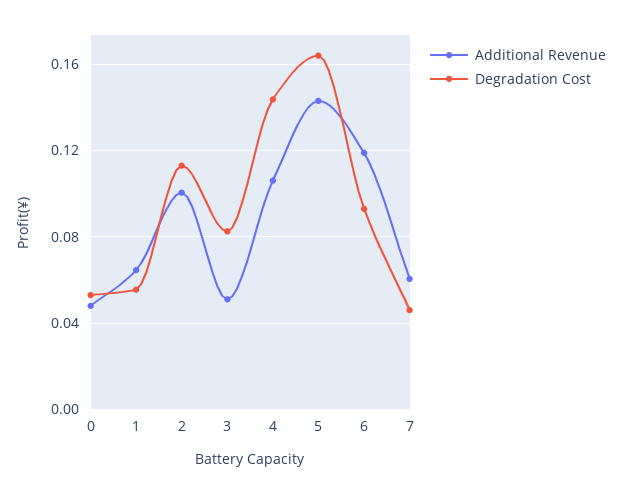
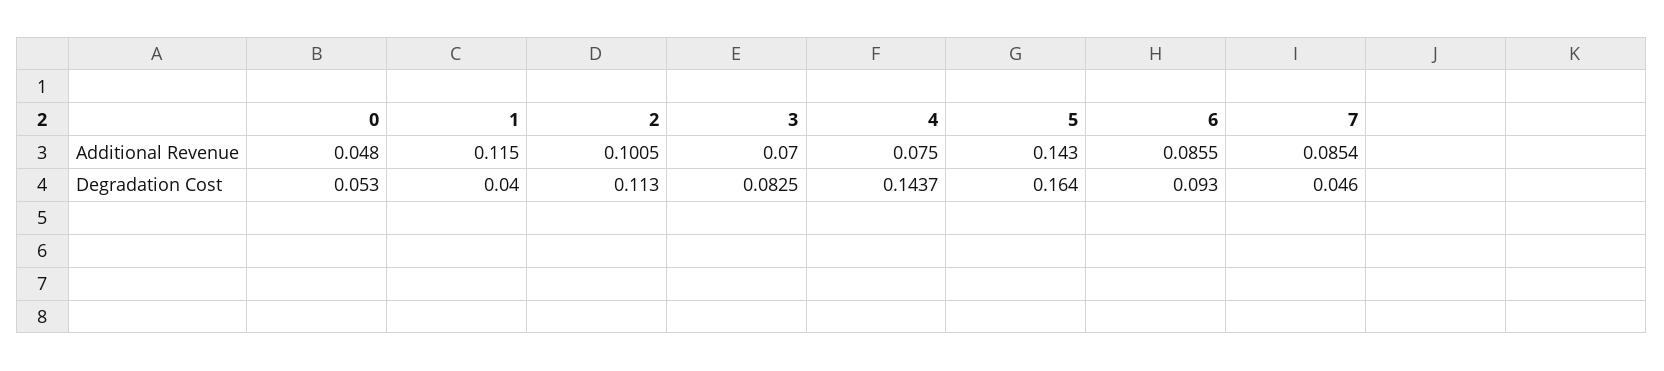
Additional Revenue, 1: 0.065 -> 0.115
Degradation Cost, 1: 0.055 -> 0.04
Additional Revenue, 3: 0.05 -> 0.07
Additional Revenue, 4: 0.105 -> 0.075
Additional Revenue, 6: 0.12 -> 0.0855
Additional Revenue, 7: 0.06 -> 0.0854

